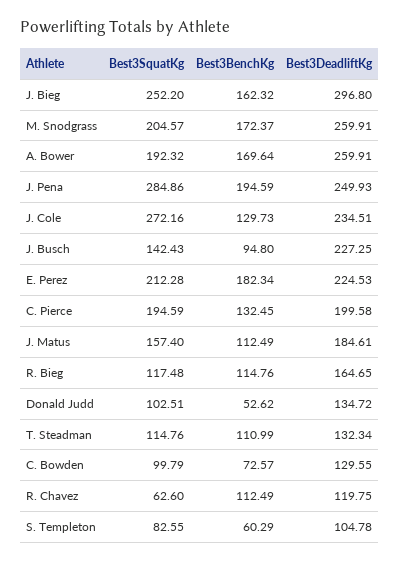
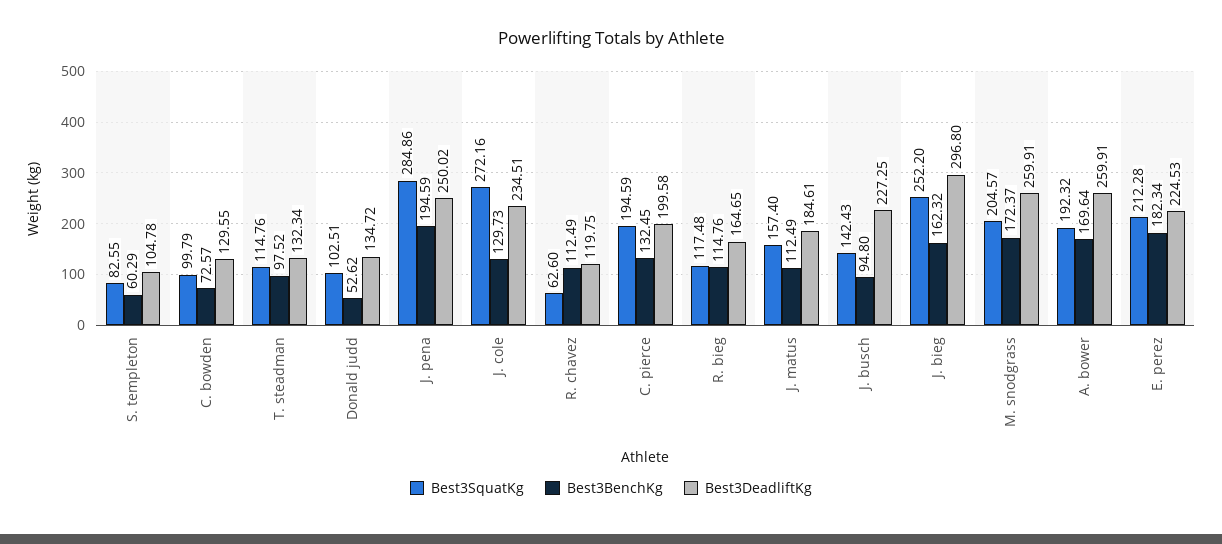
Best3DeadliftKg, J. Pena: 249.93 -> 250.02
Best3BenchKg, T. Steadman: 110.99 -> 97.52

